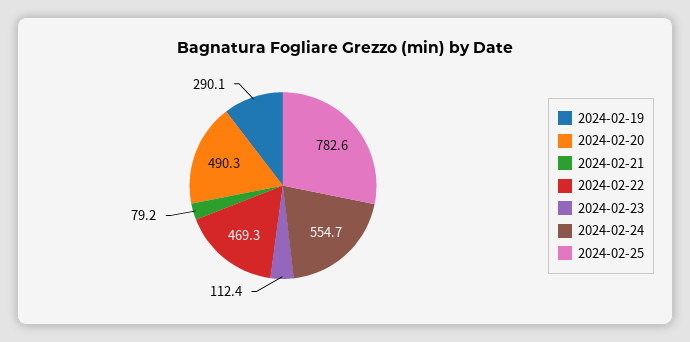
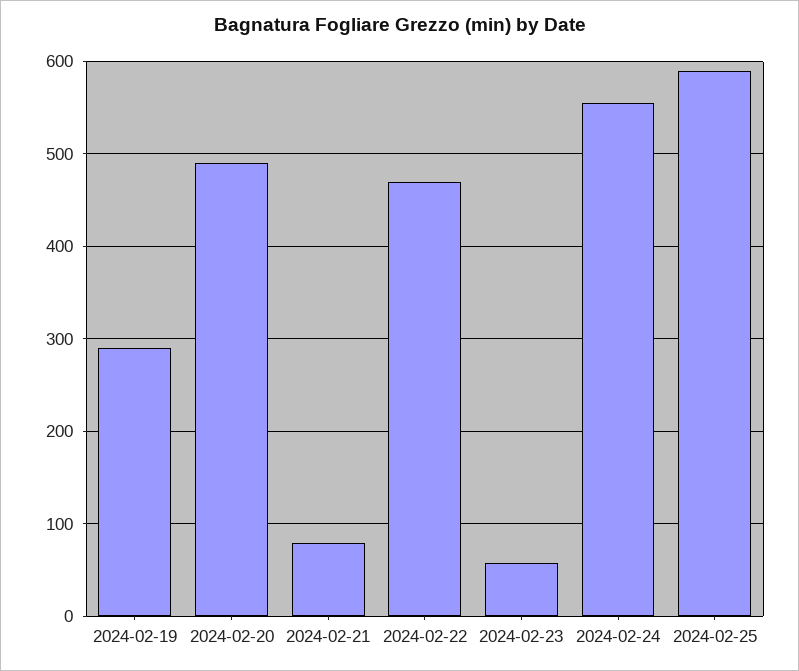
2024-02-23: 112.4 -> 60
2024-02-25: 782.6 -> 590

